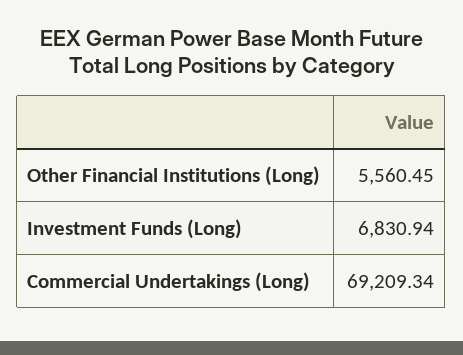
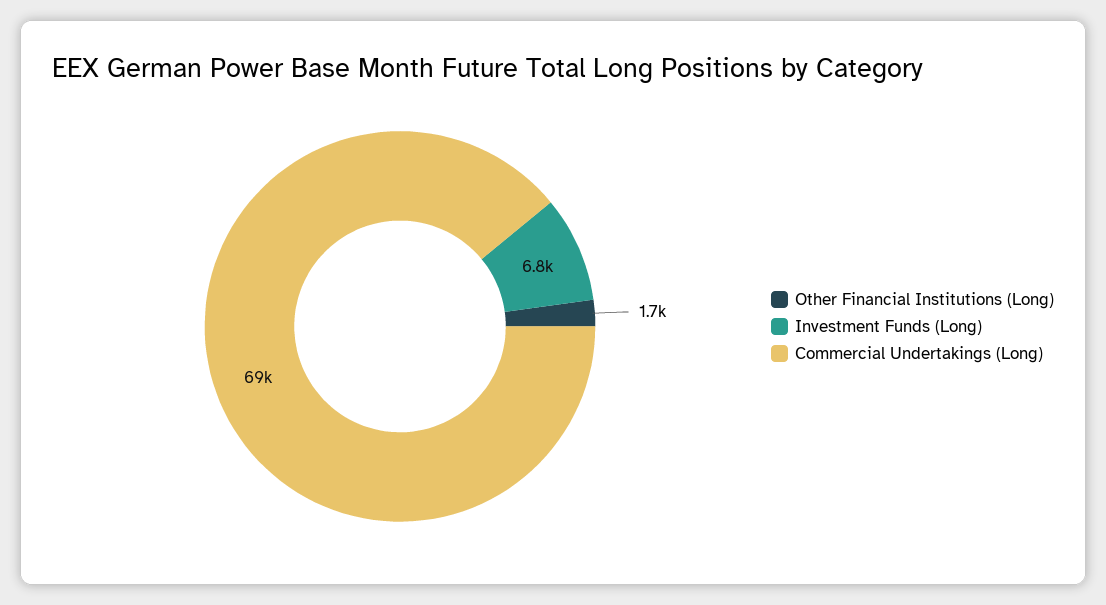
Other Financial Institutions (Long): 5560.45 -> 1700

